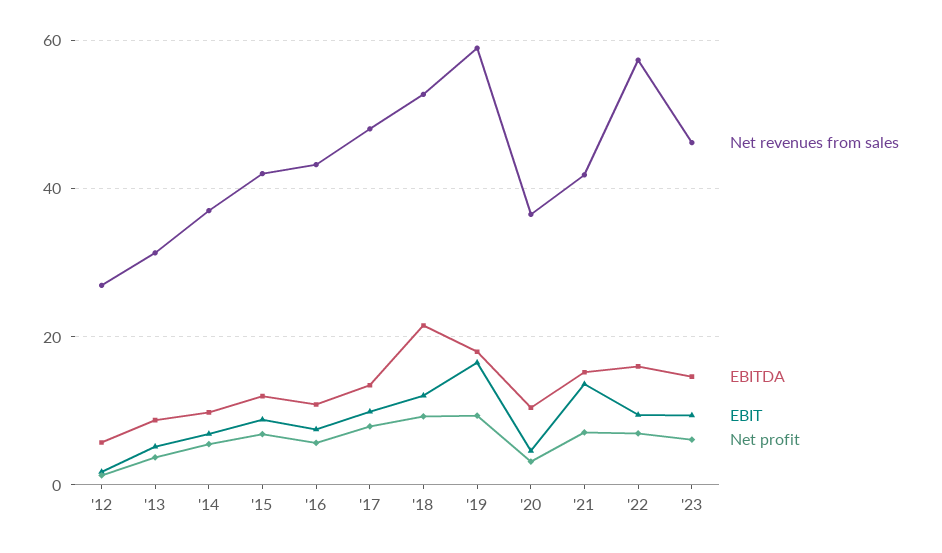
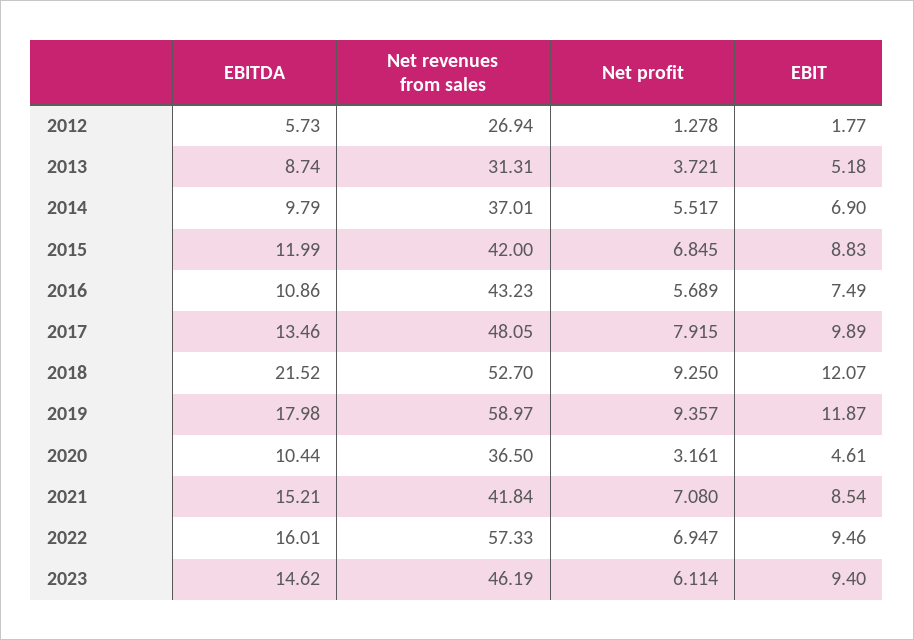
EBIT, '19: 16 -> 11.87
EBIT, '21: 14 -> 8.54

